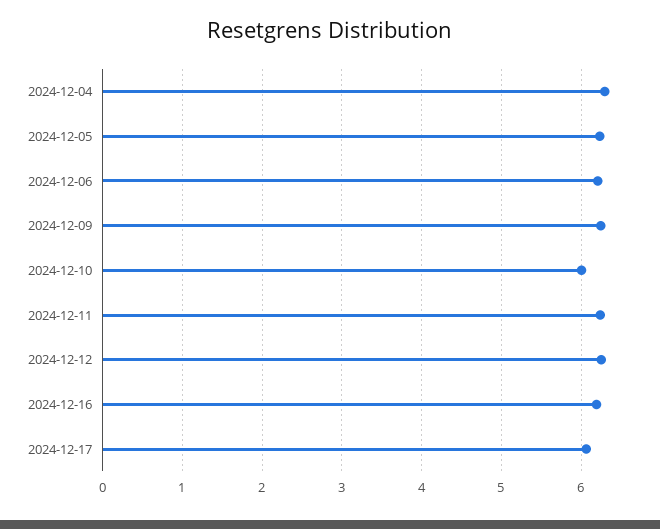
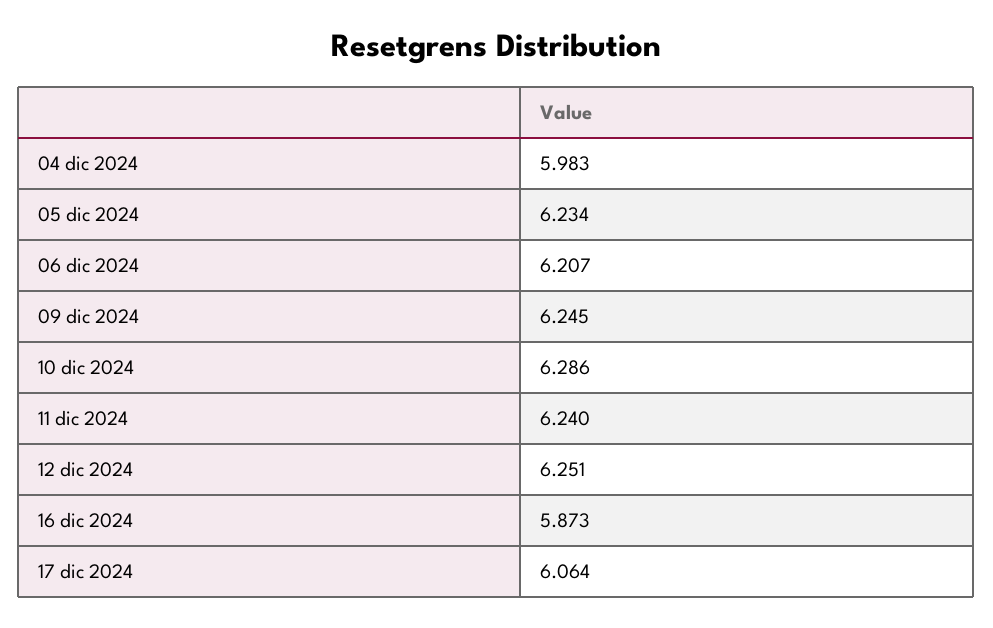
2024-12-04: 6.3 -> 5.983
2024-12-10: 6 -> 6.286
2024-12-16: 6.2 -> 5.873

